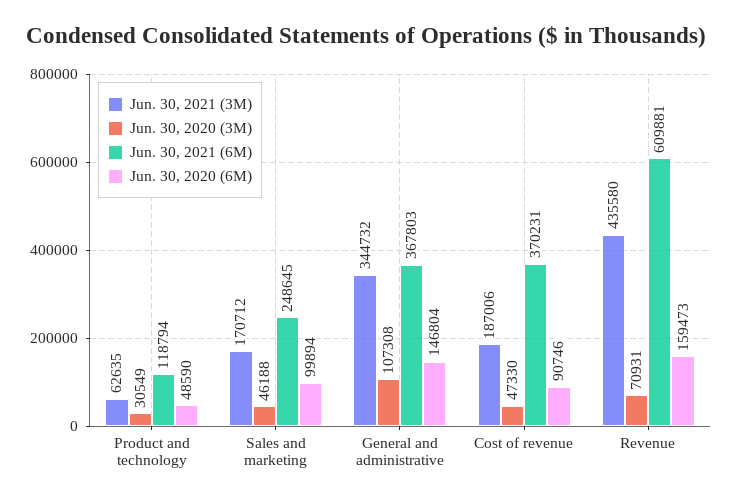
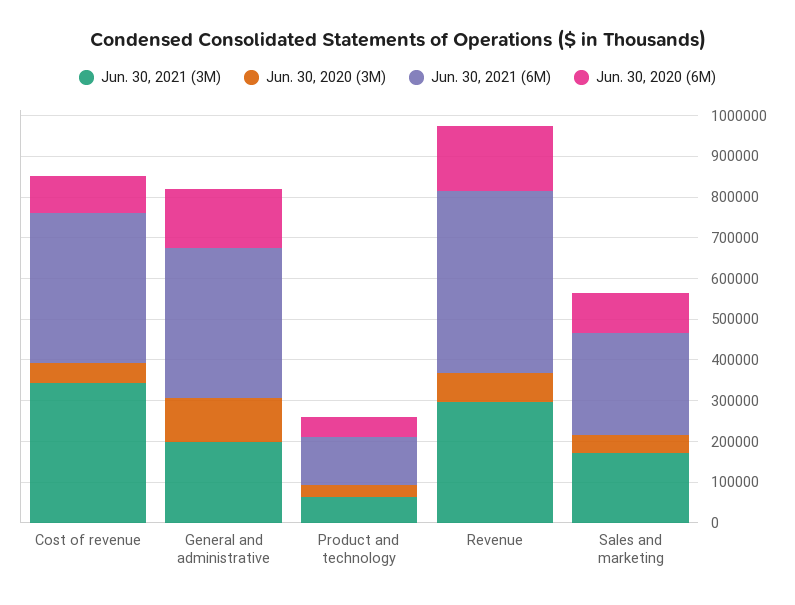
Jun. 30, 2021 (3M), General and administrative: 344732 -> 200000
Jun. 30, 2021 (3M), Cost of revenue: 187006 -> 340000
Jun. 30, 2021 (3M), Revenue: 435580 -> 300000
Jun. 30, 2021 (6M), Revenue: 609881 -> 440000

